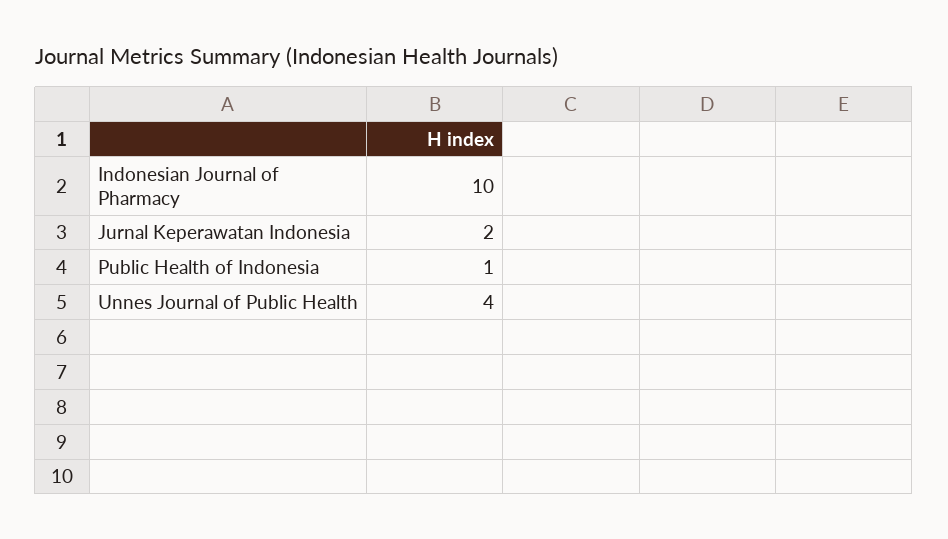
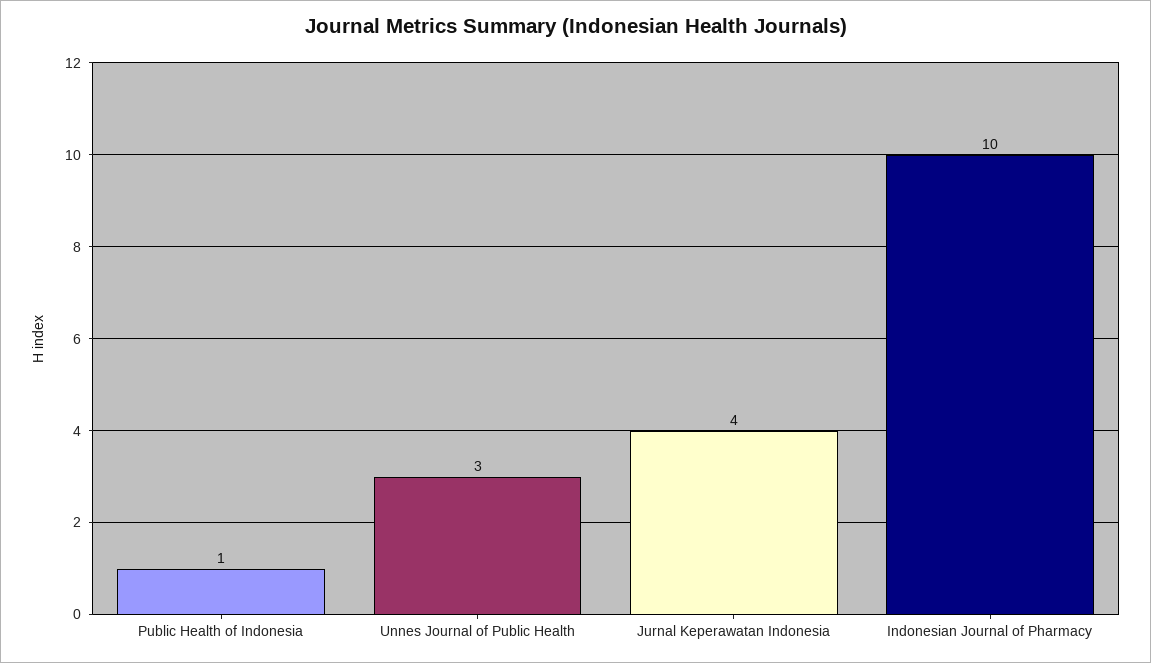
Jurnal Keperawatan Indonesia: 2 -> 4
Unnes Journal of Public Health: 4 -> 3

